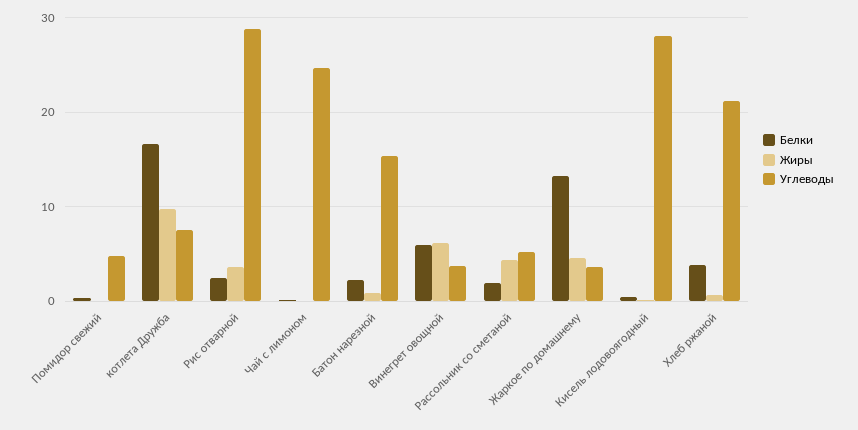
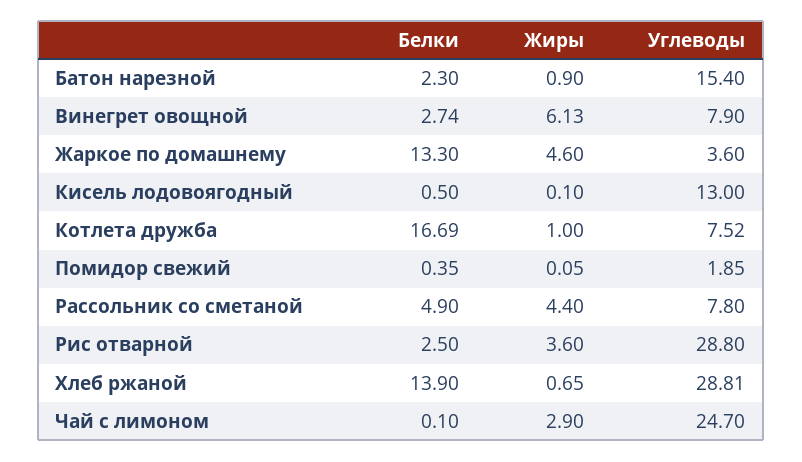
Углеводы, Помидор свежий: 5 -> 1.85
Жиры, котлета Дружба: 10 -> 1
Жиры, Чай с лимоном: 0 -> 2.9
Белки, Винегрет овощной: 6 -> 2.74
Углеводы, Винегрет овощной: 4 -> 7.9
Белки, Рассольник со сметаной: 2 -> 4.9
Углеводы, Рассольник со сметаной: 5 -> 7.8
Углеводы, Кисель лодовоягодный: 28 -> 13
Белки, Хлеб ржаной: 4 -> 13.9
Углеводы, Хлеб ржаной: 21 -> 28.81

